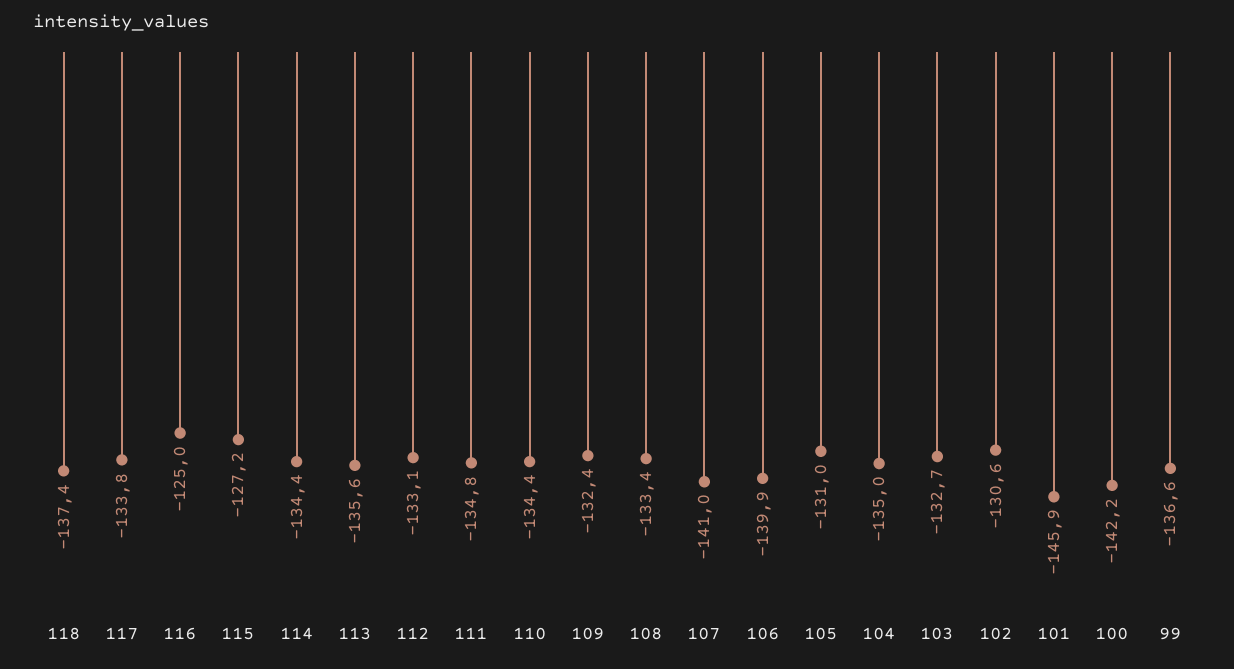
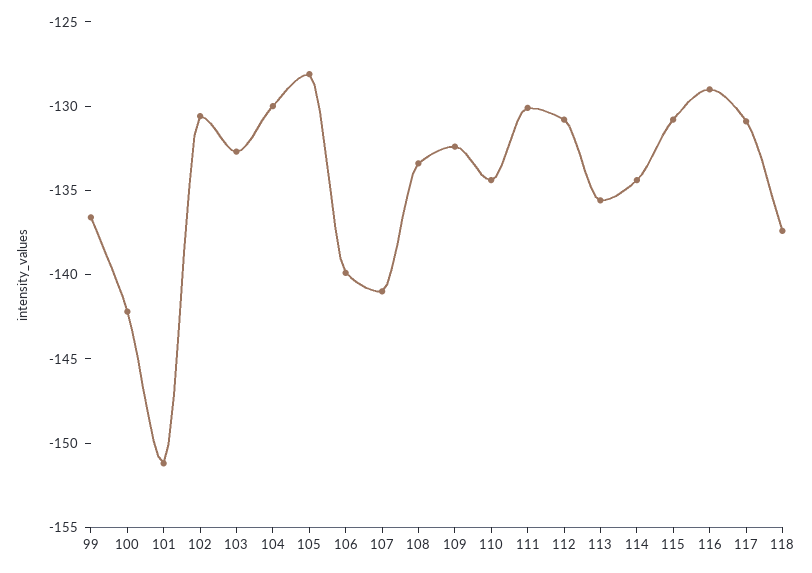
117: -133.8 -> -131
116: -125 -> -129
115: -127.2 -> -131
112: -133.1 -> -131
111: -134.8 -> -130
105: -131 -> -128
104: -135 -> -130
101: -145.9 -> -151

